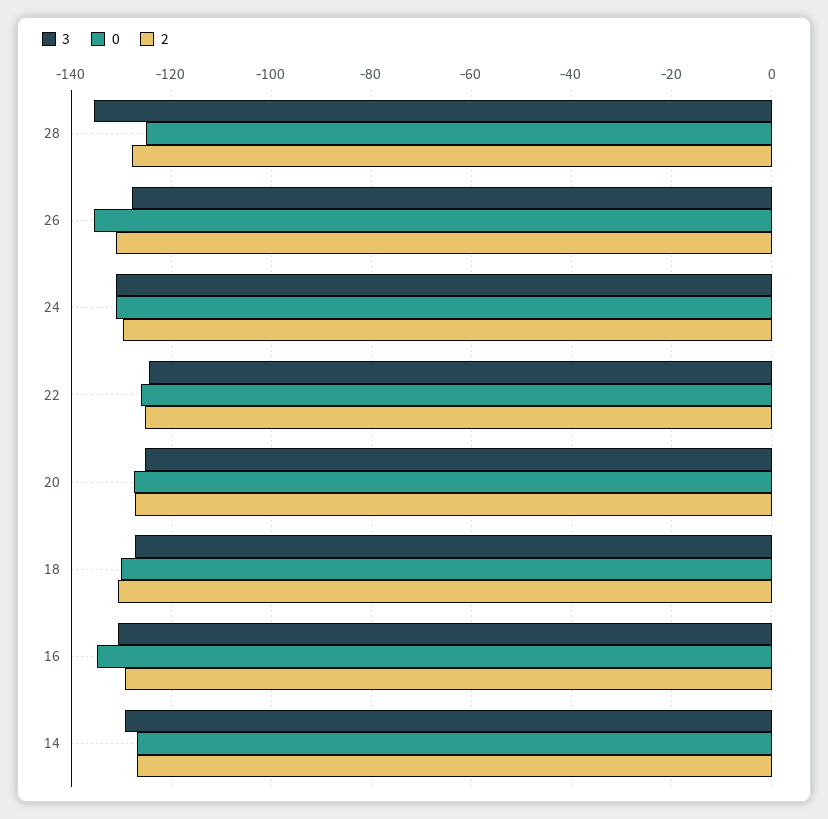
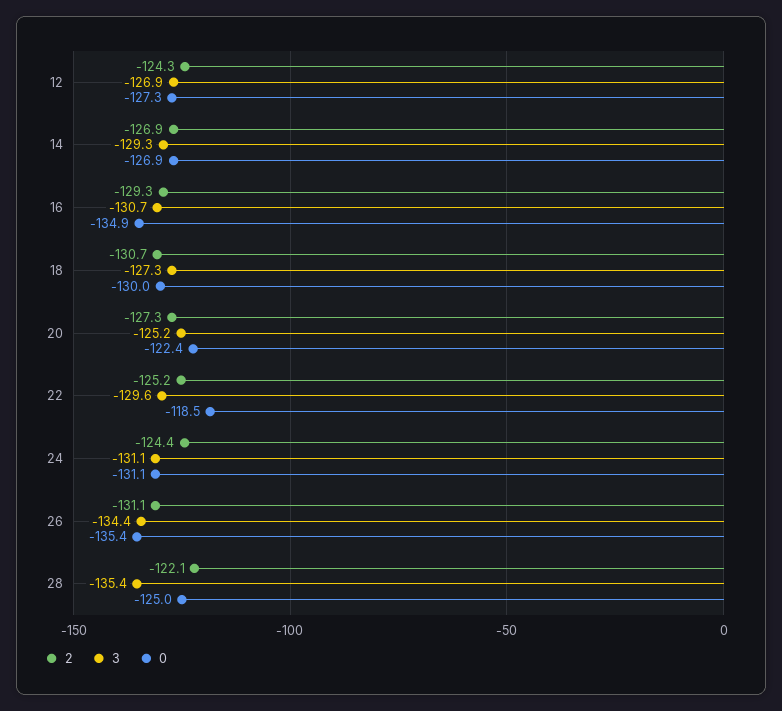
2, 28: -128 -> -122.1
3, 26: -128 -> -134.4
2, 24: -130 -> -124.4
3, 22: -124 -> -129.6
0, 22: -126 -> -118.5
0, 20: -128 -> -122.4
2, 12: none -> -124.3
3, 12: none -> -126.9
0, 12: none -> -127.3

